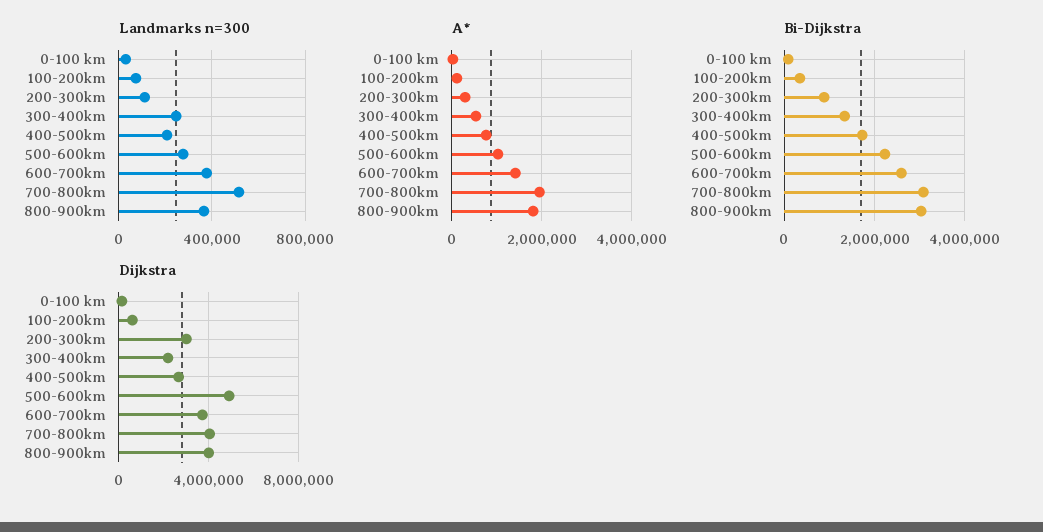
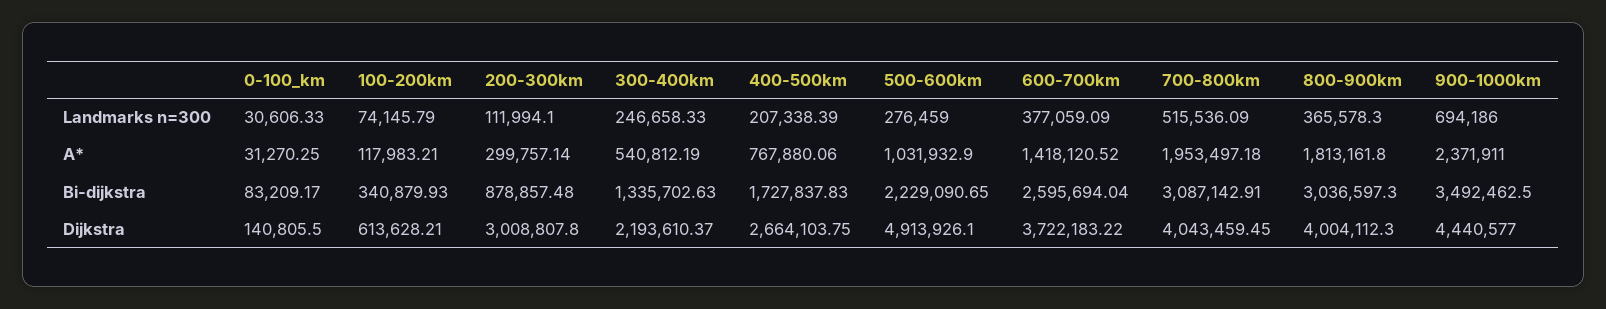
Landmarks n=300, 900-1000km: none -> 694186
A*, 900-1000km: none -> 2371911
Bi-Dijkstra, 900-1000km: none -> 3492462.5
Dijkstra, 900-1000km: none -> 4440577

